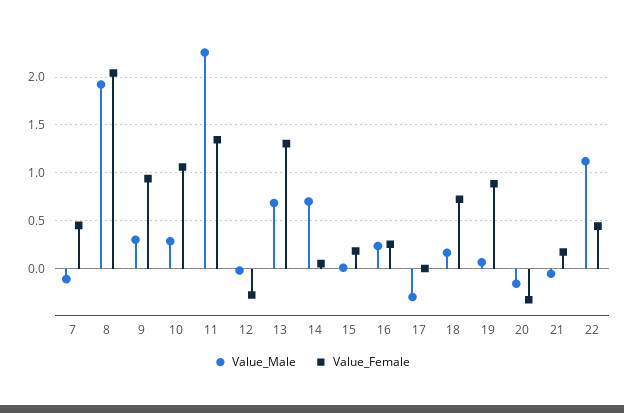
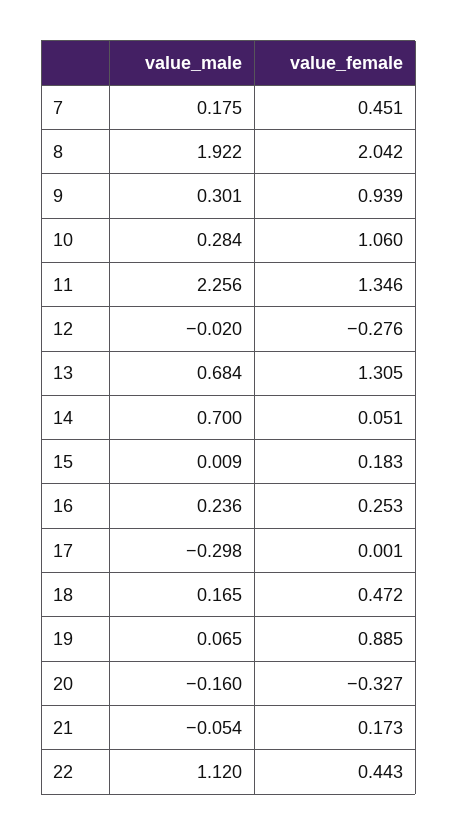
Value_Male, 7: -0.1 -> 0.175
Value_Female, 18: 0.7 -> 0.472

